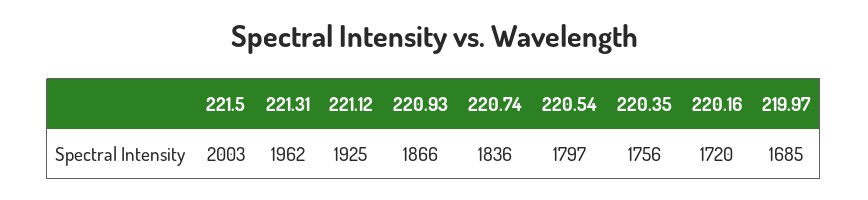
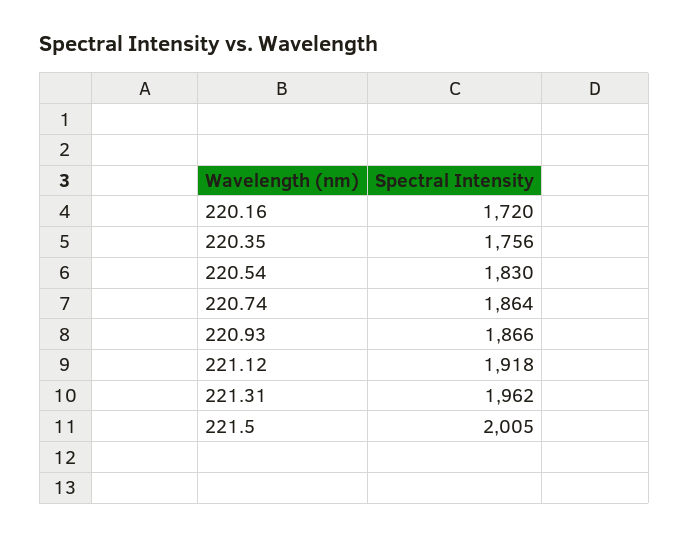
221.5: 2003 -> 2005
221.12: 1925 -> 1918
220.74: 1836 -> 1864
220.54: 1797 -> 1830
219.97: 1685 -> none

